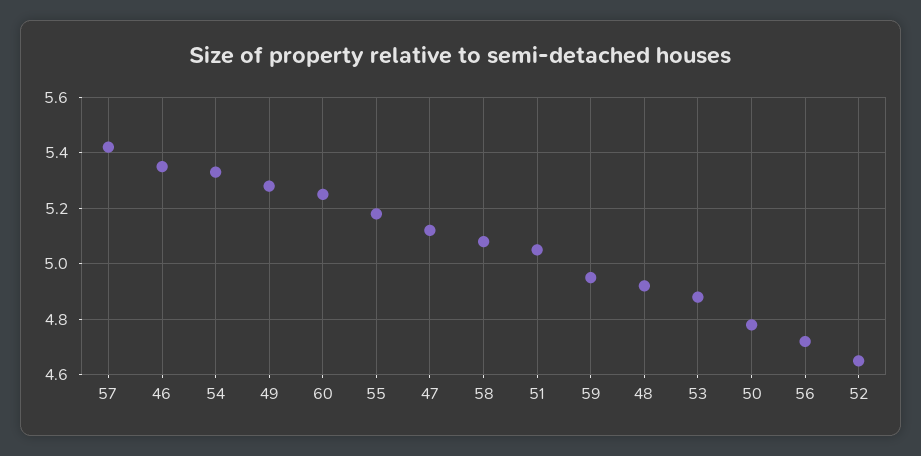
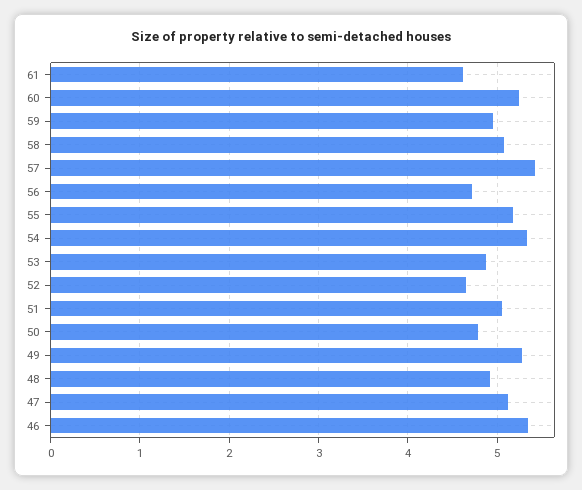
61: none -> 4.6

